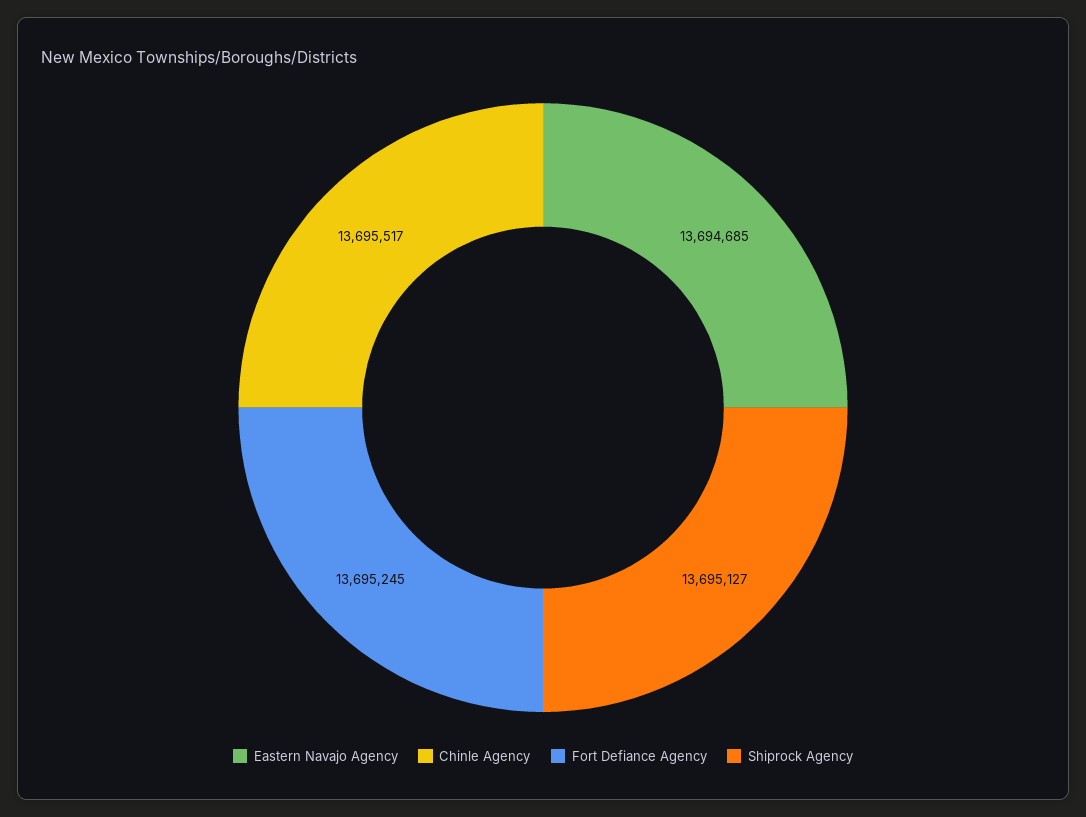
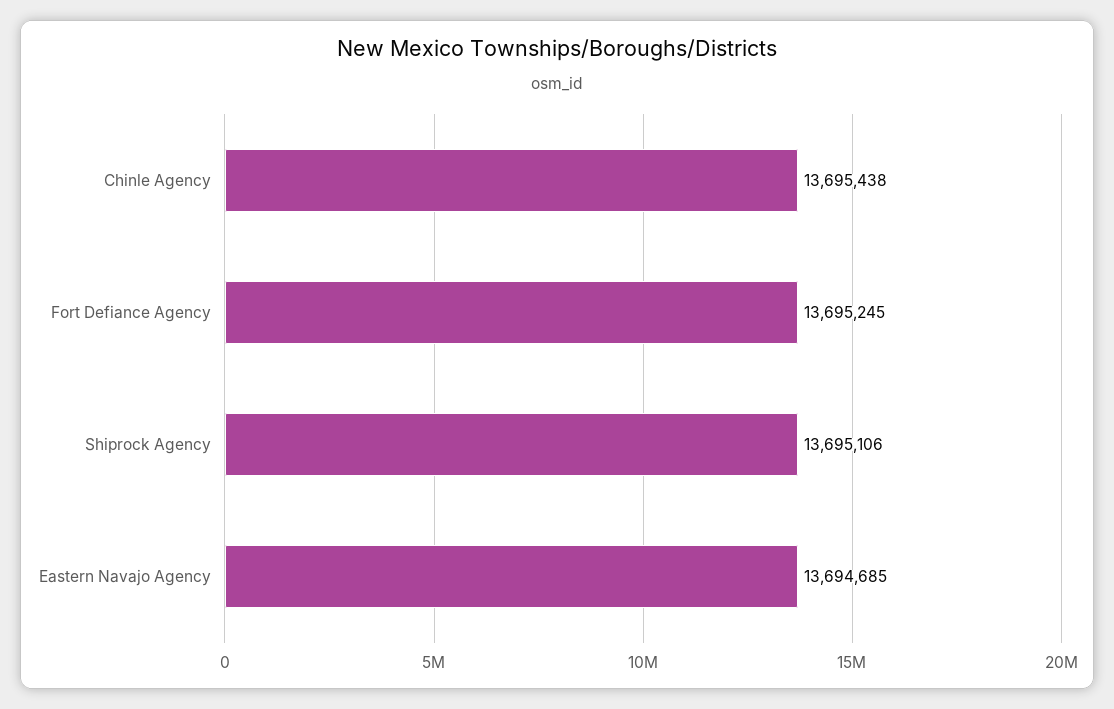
Chinle Agency: 13695517 -> 13695438
Shiprock Agency: 13695127 -> 13695106

